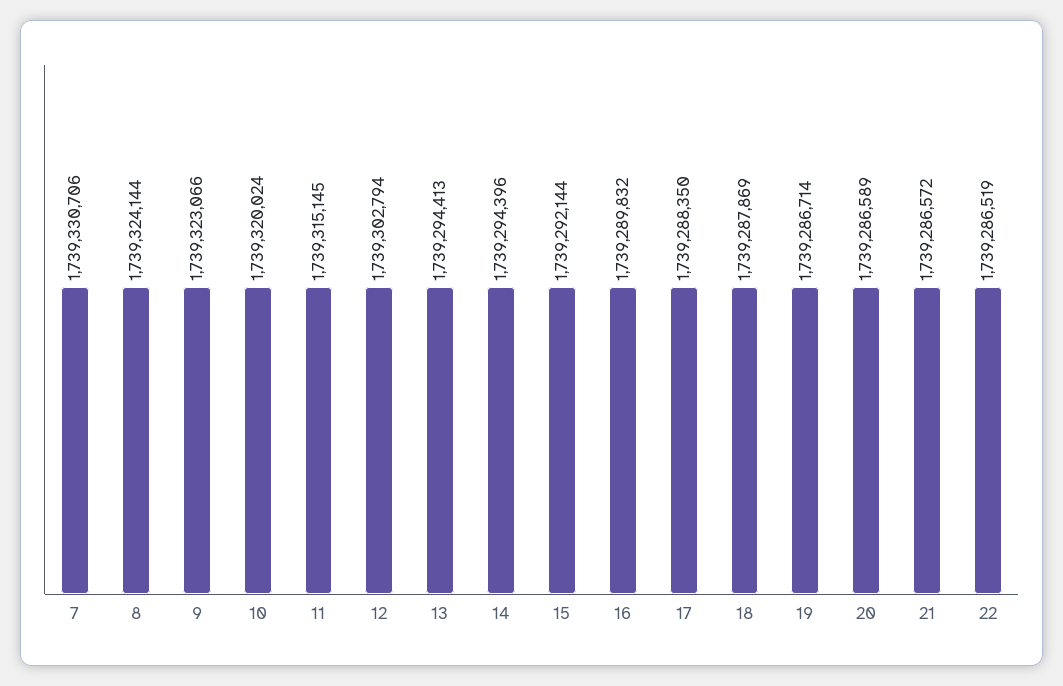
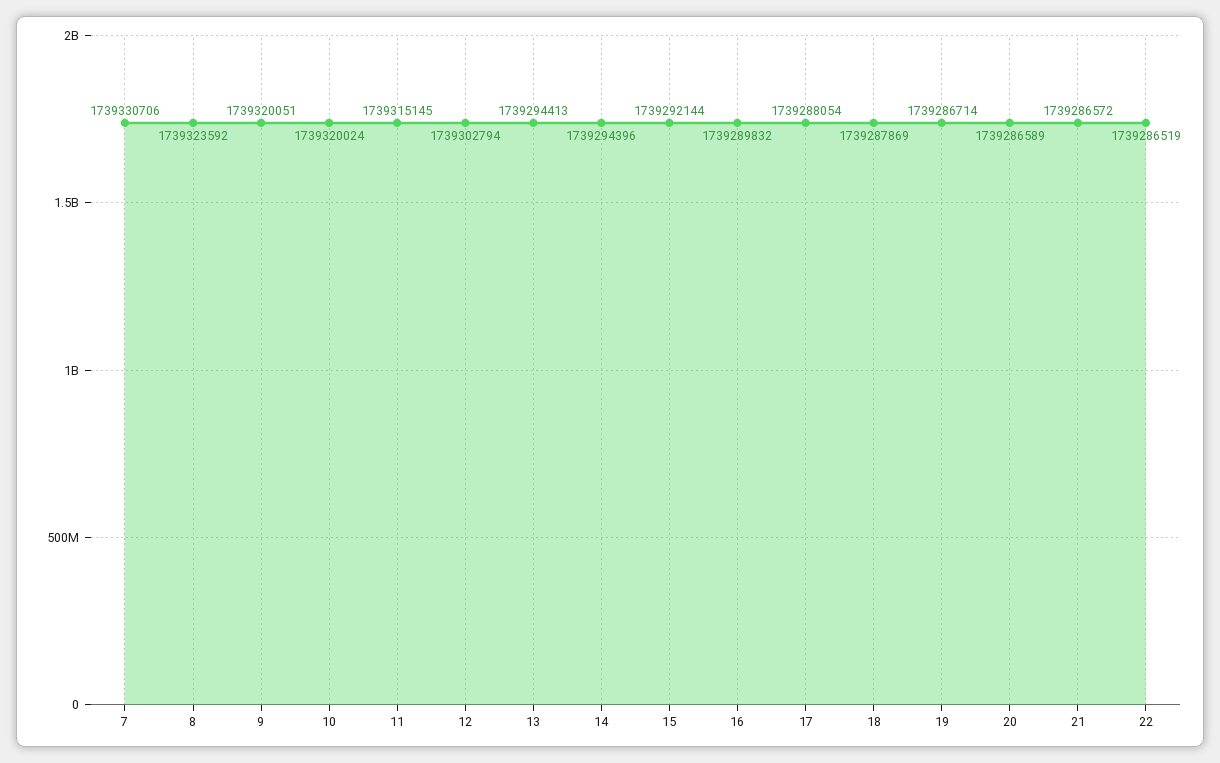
8: 1739324144 -> 1739323592
9: 1739323066 -> 1739320051
17: 1739288350 -> 1739288054

